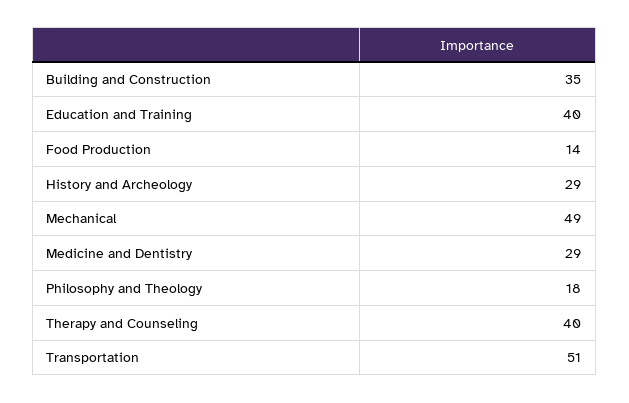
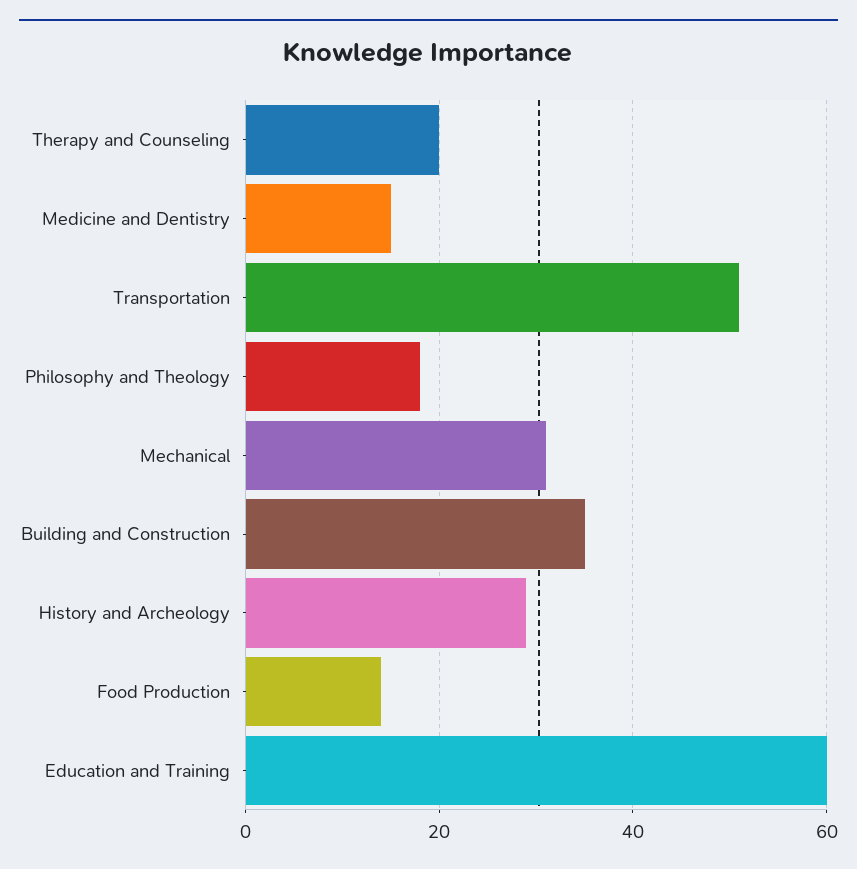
Education and Training: 40 -> 60
Mechanical: 49 -> 30
Medicine and Dentistry: 29 -> 15
Therapy and Counseling: 40 -> 20

